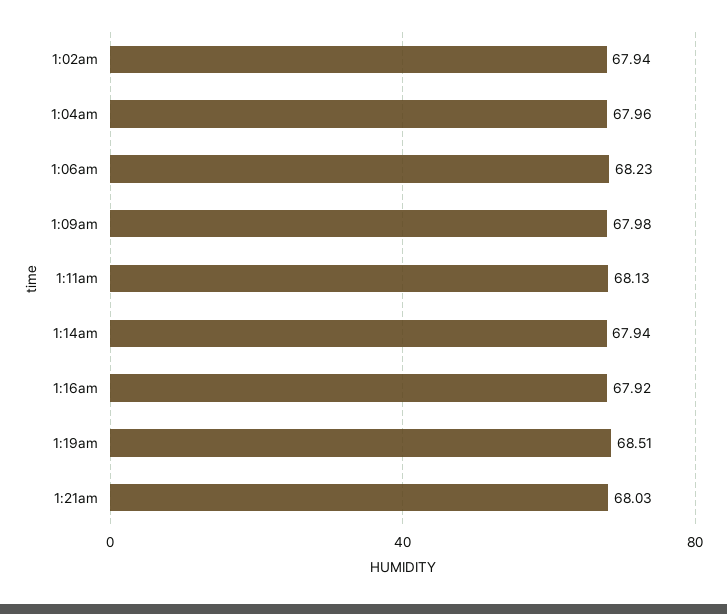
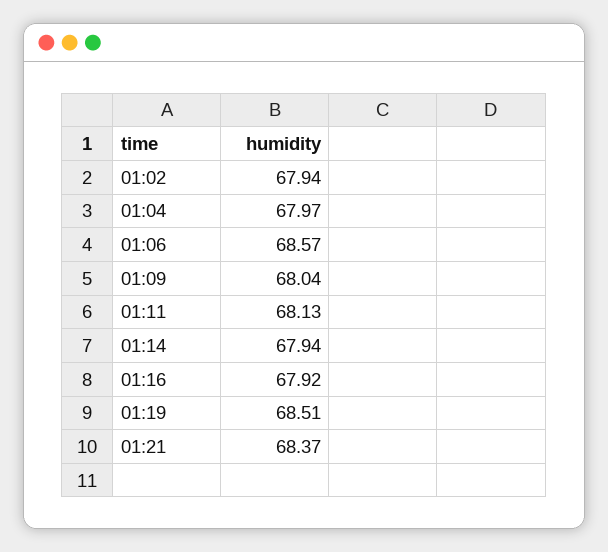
1:04am: 67.96 -> 67.97
1:06am: 68.23 -> 68.57
1:09am: 67.98 -> 68.04
1:21am: 68.03 -> 68.37

